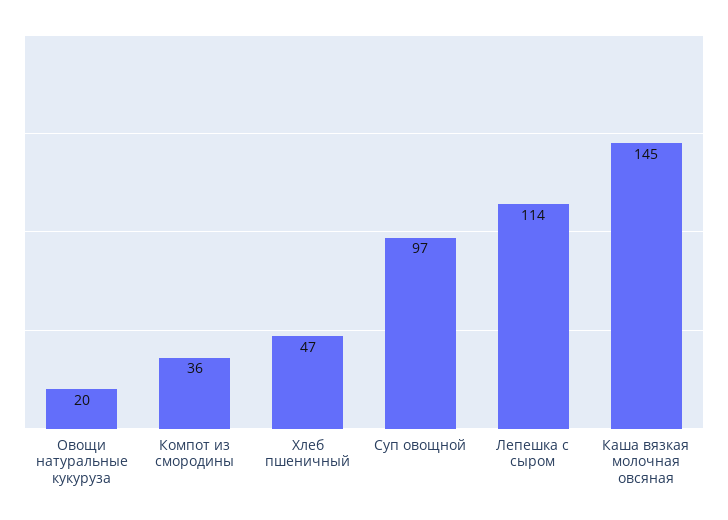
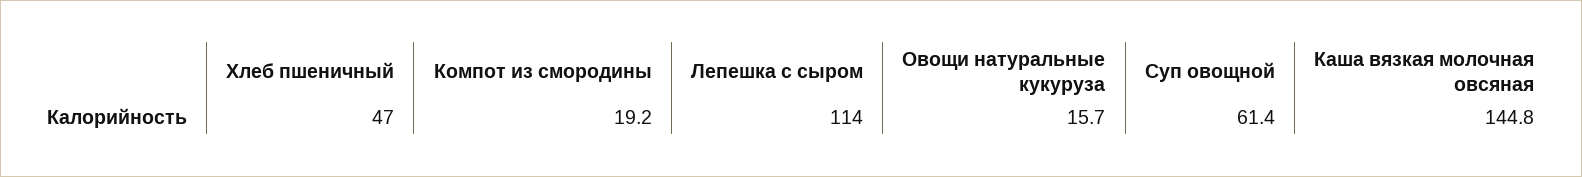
Овощи натуральные кукуруза: 20 -> 15.7
Компот из смородины: 36 -> 19.2
Суп овощной: 97 -> 61.4

